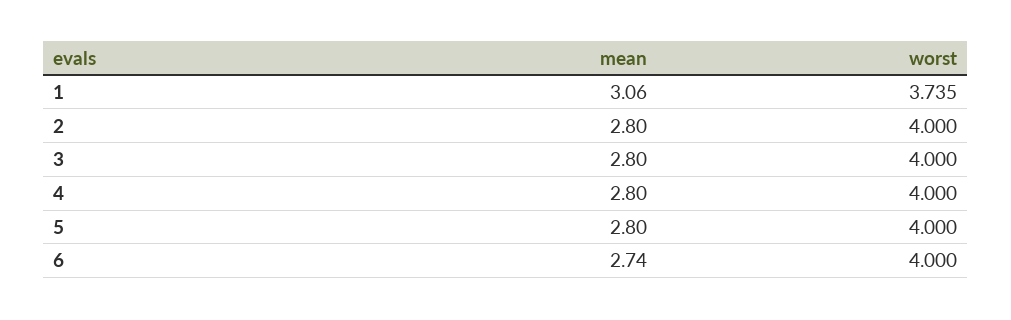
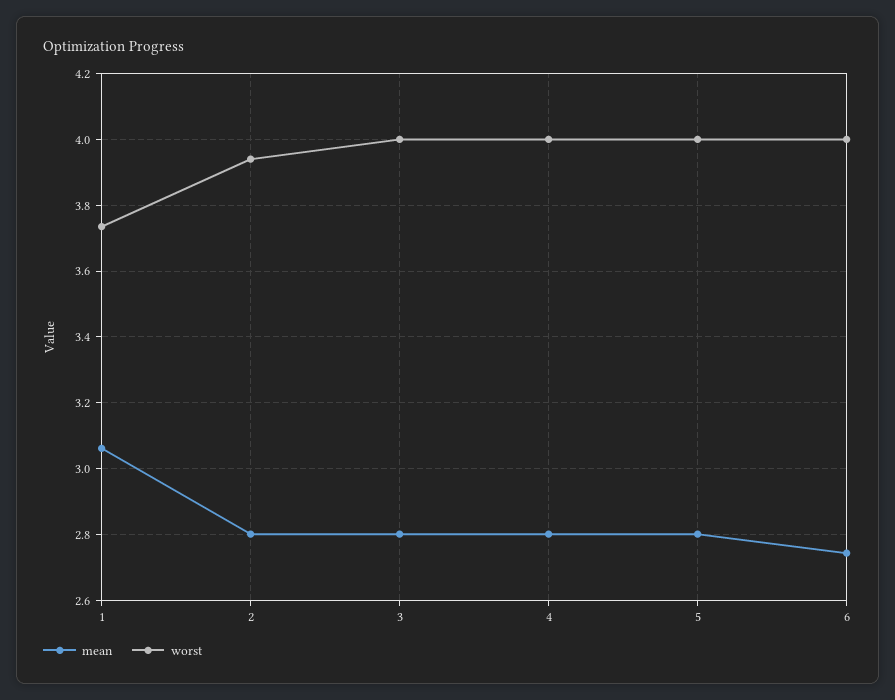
worst, 2: 4 -> 3.94

